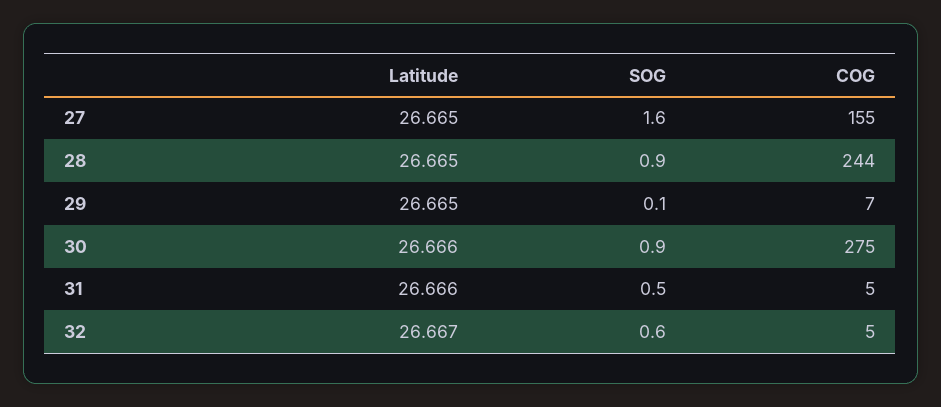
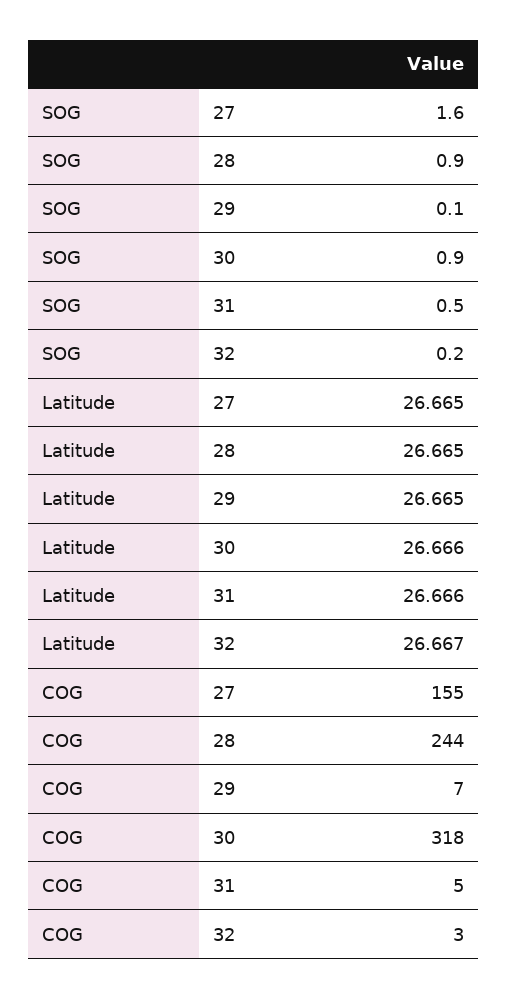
COG, 30: 275 -> 318
SOG, 32: 0.6 -> 0.2
COG, 32: 5 -> 3

